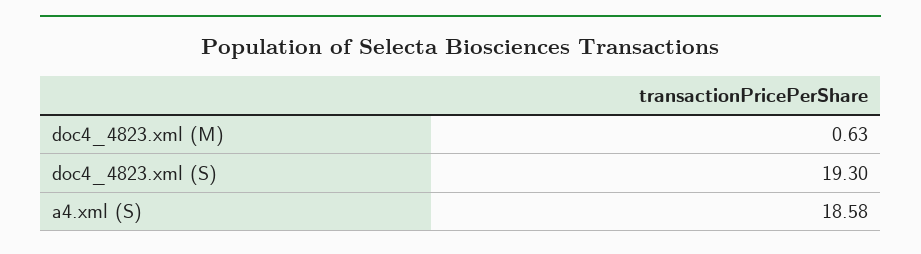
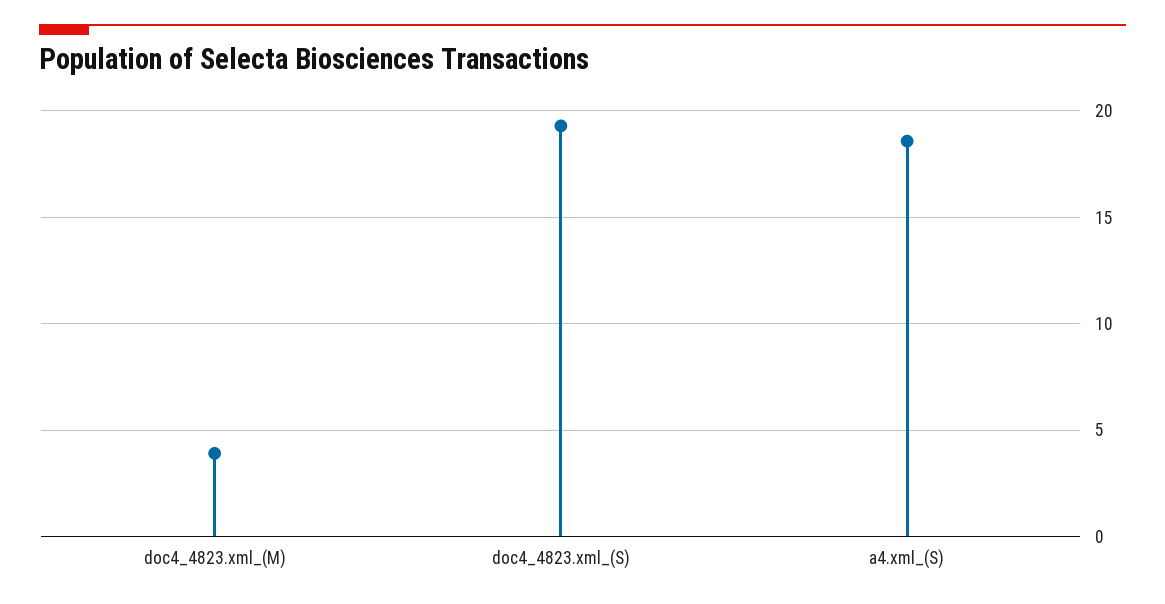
doc4_4823.xml (M): 0.63 -> 4

